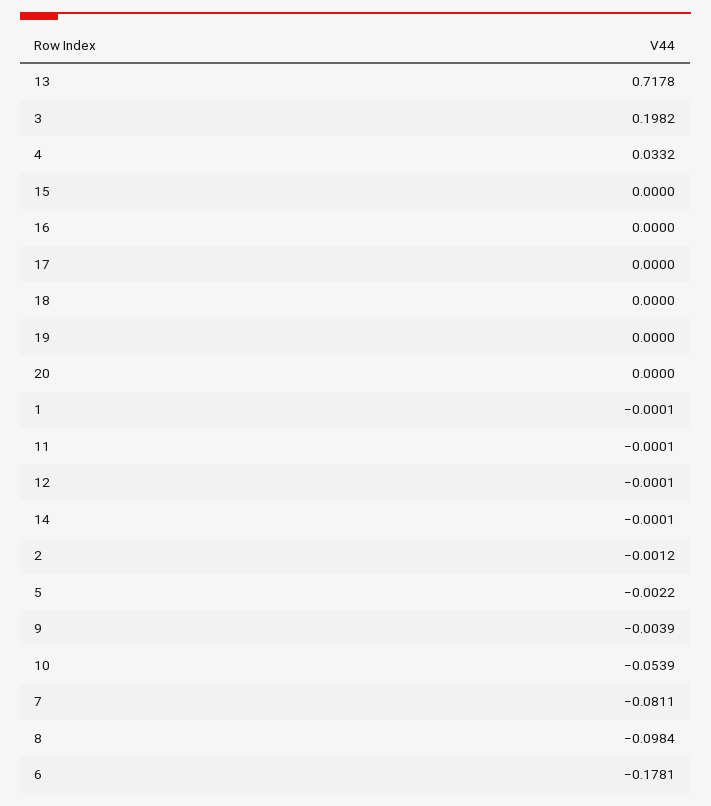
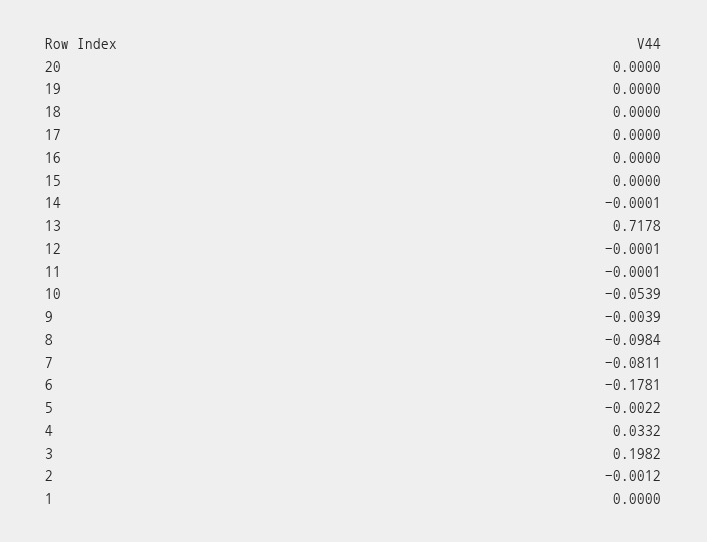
1: -0.0001 -> 0

